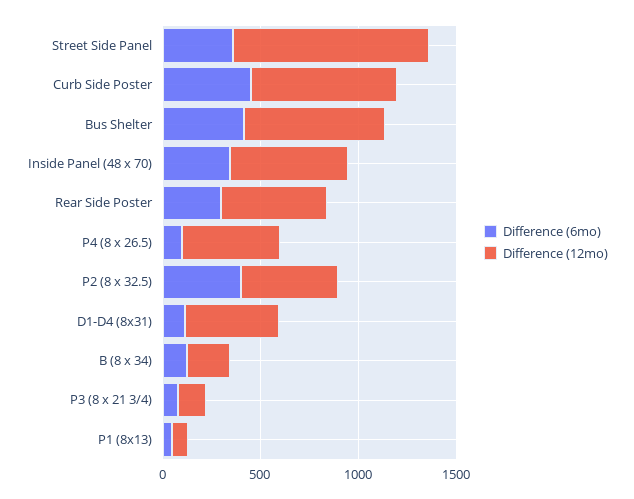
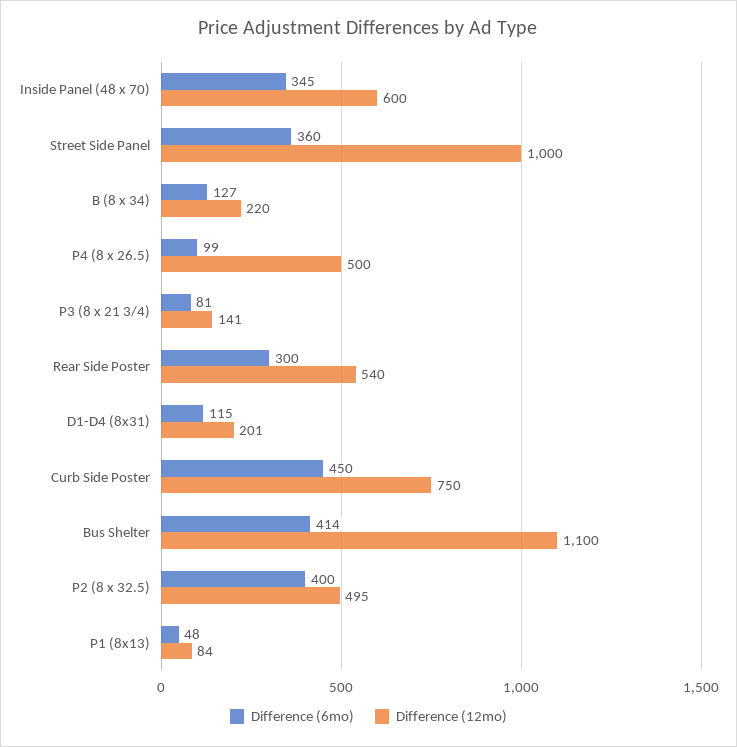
Difference (12mo), Bus Shelter: 700 -> 1100
Difference (12mo), D1-D4 (8x31): 500 -> 201

